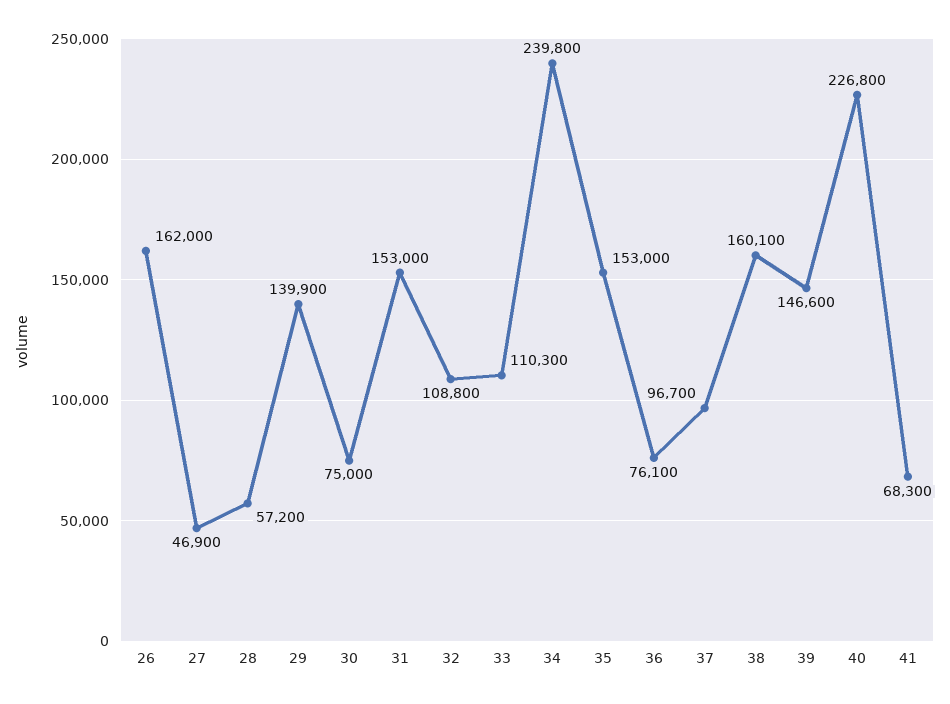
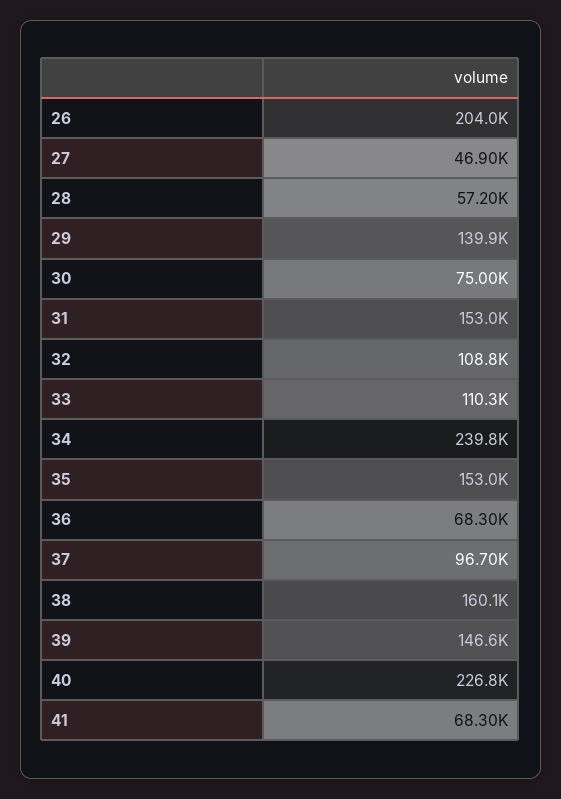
26: 162000 -> 204000
36: 76100 -> 68300

